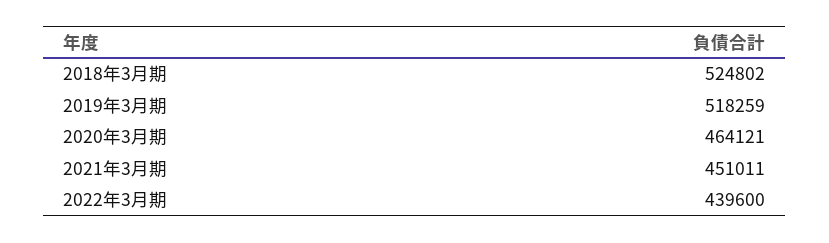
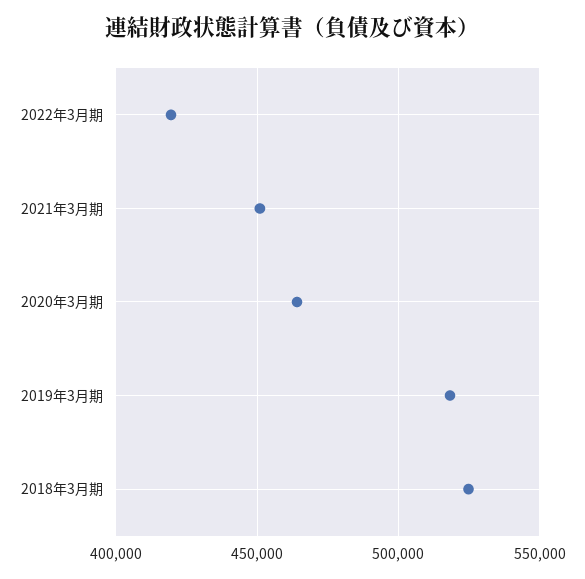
2022年3月期: 439600 -> 420000

